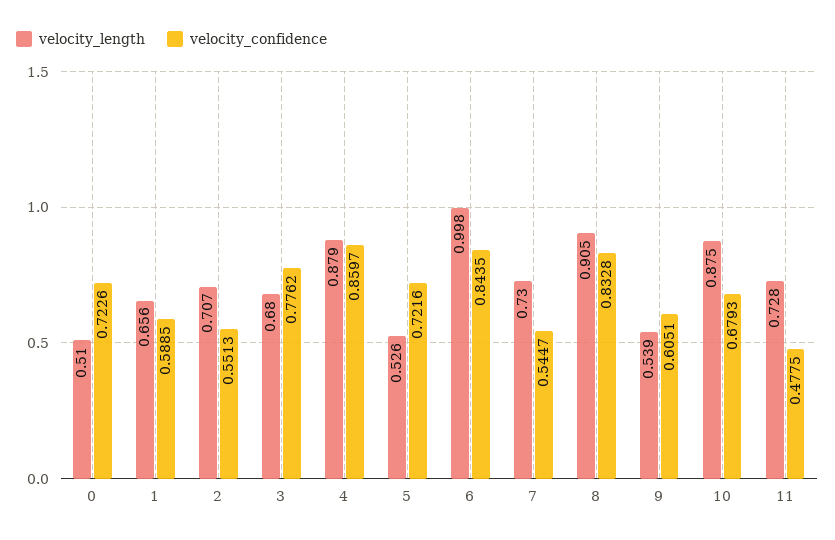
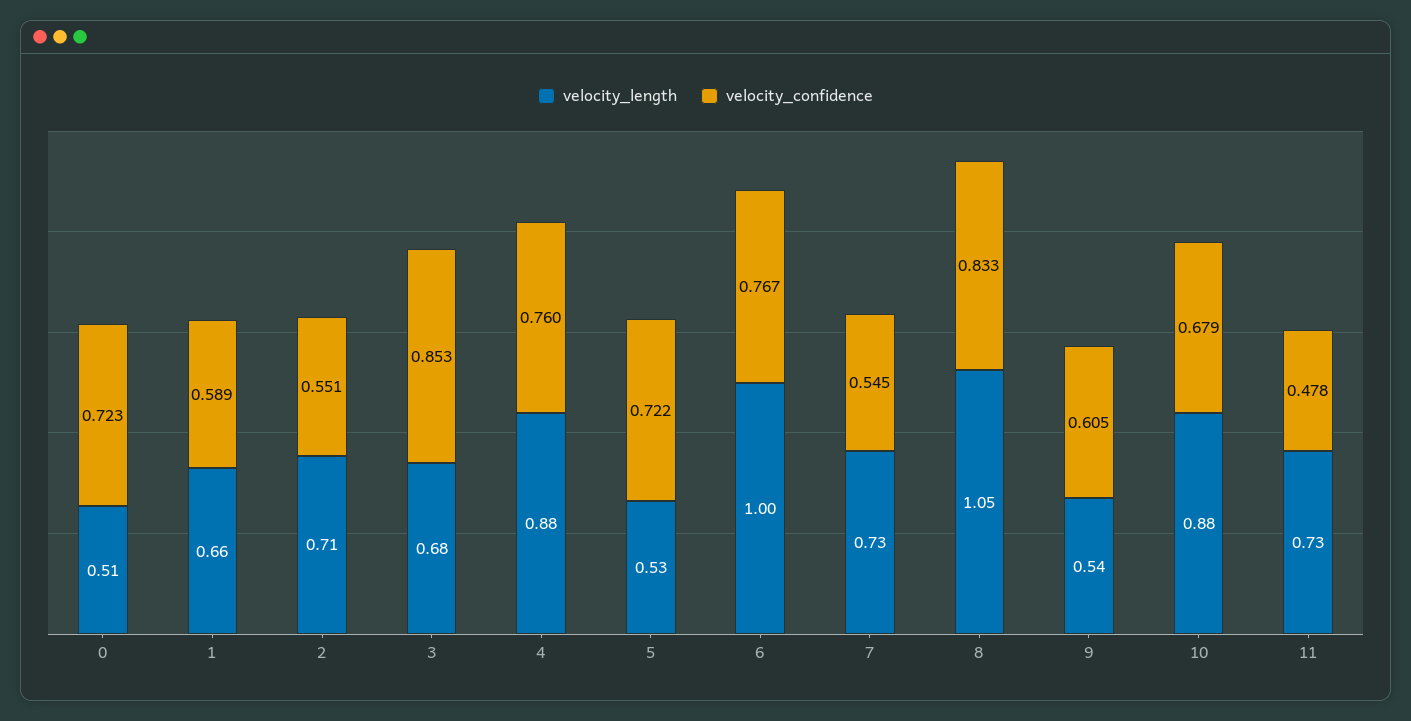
velocity_confidence, 3: 0.7762 -> 0.853
velocity_confidence, 4: 0.8597 -> 0.76
velocity_confidence, 6: 0.8435 -> 0.767
velocity_length, 8: 0.905 -> 1.05

